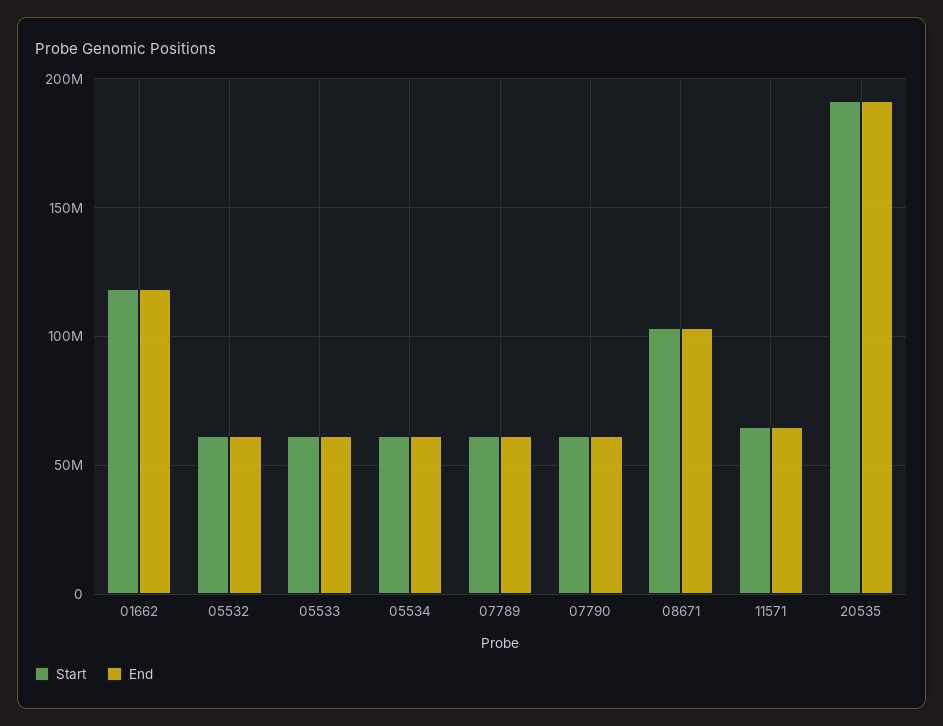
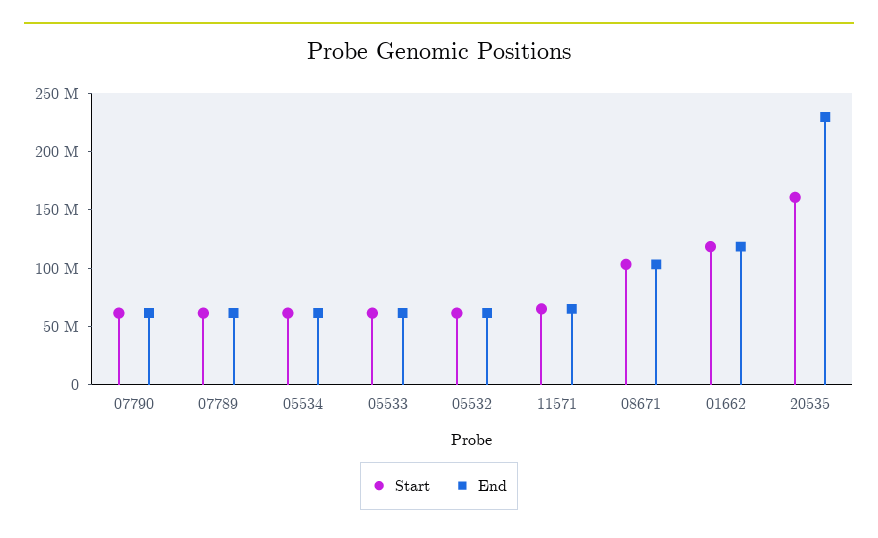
Start, 20535: 190000000 -> 160000000
End, 20535: 190000000 -> 230000000

